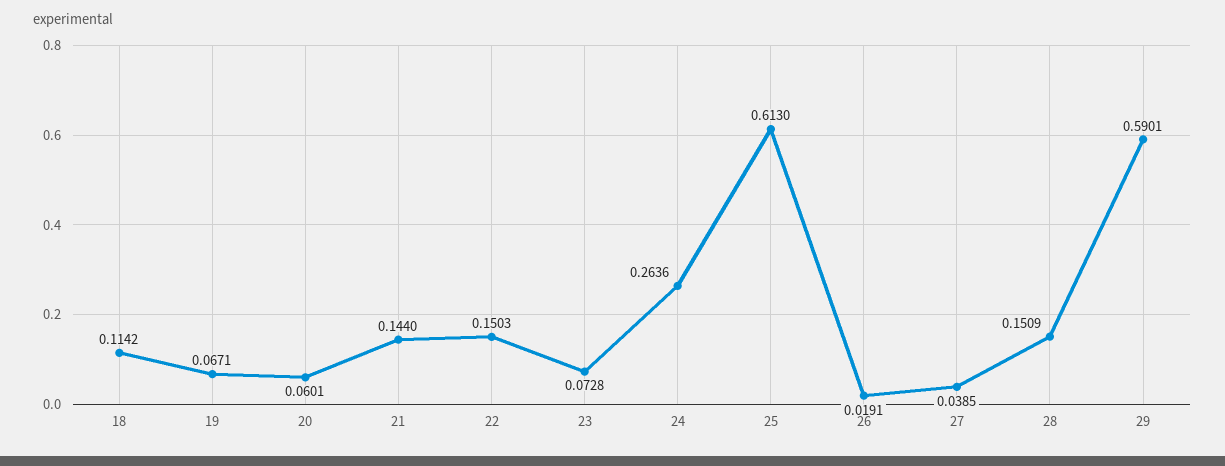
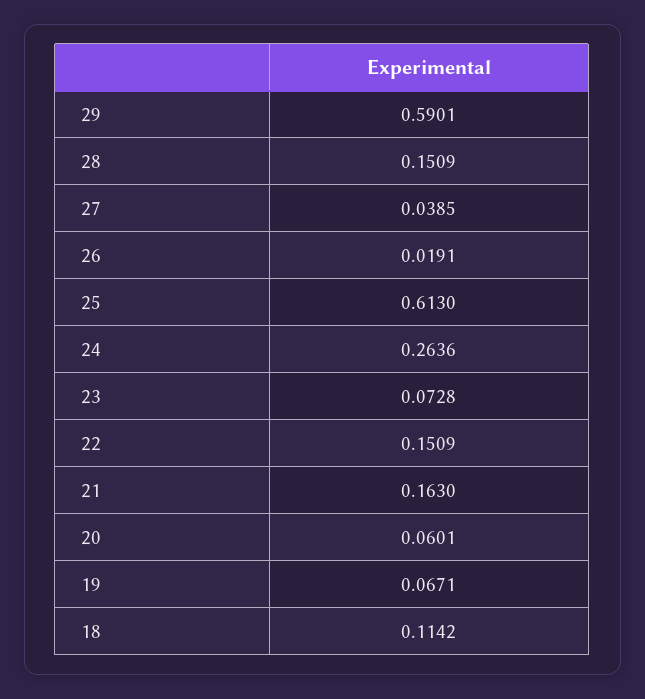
21: 0.144 -> 0.163
22: 0.1503 -> 0.1509

